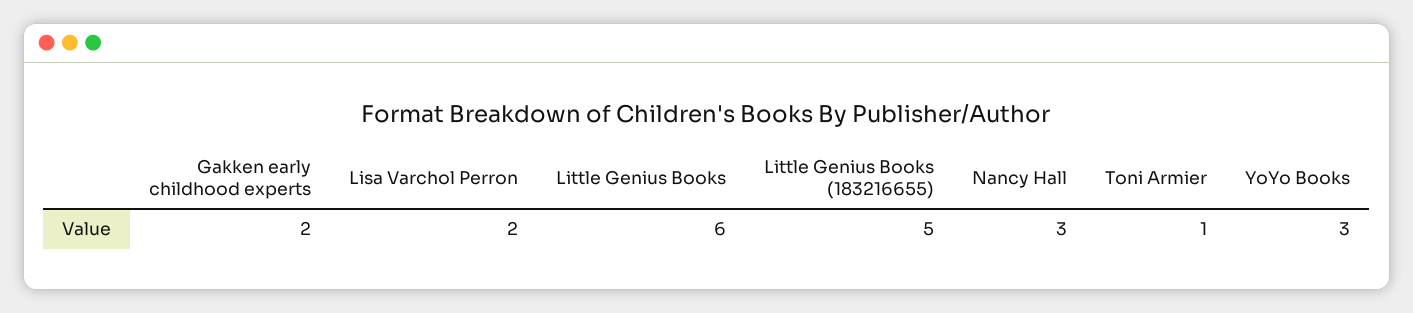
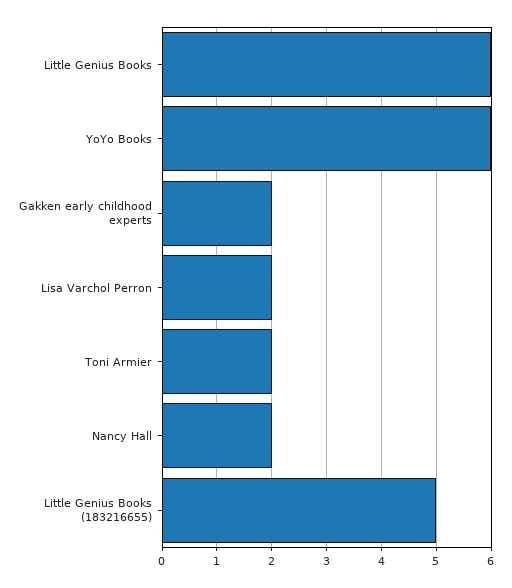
Nancy Hall: 3 -> 2
Toni Armier: 1 -> 2
YoYo Books: 3 -> 6

